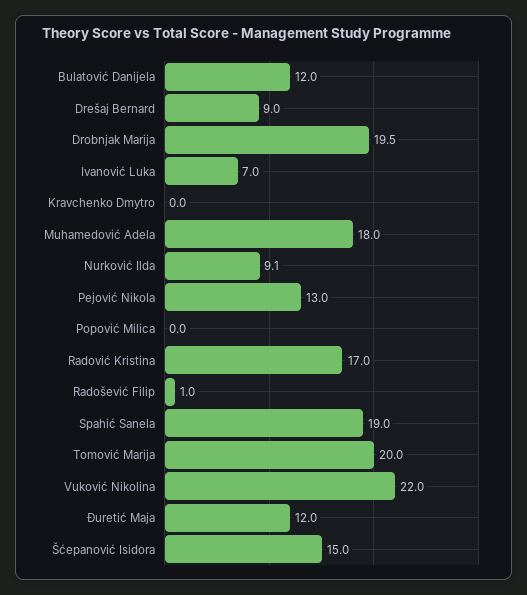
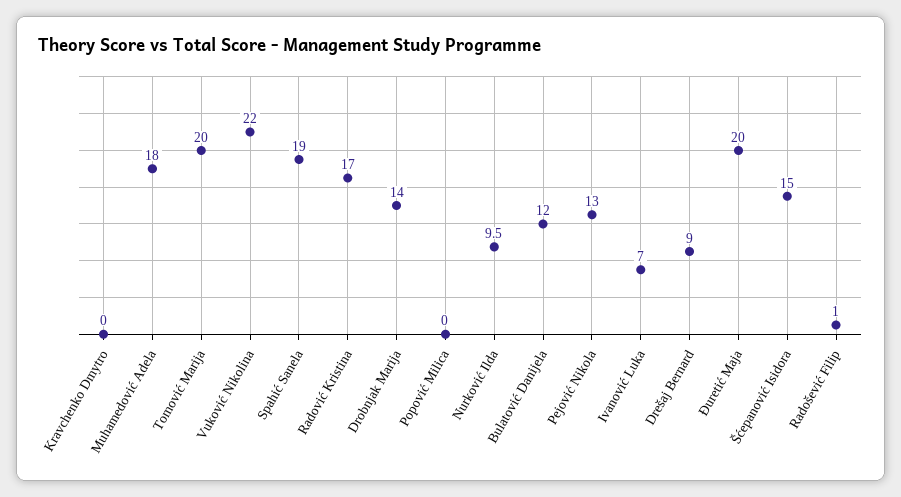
Drobnjak Marija: 19.5 -> 14
Nurković Ilda: 9.1 -> 9.5
Ðuretić Maja: 12 -> 20

